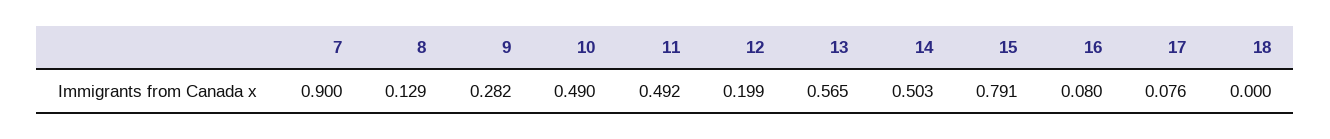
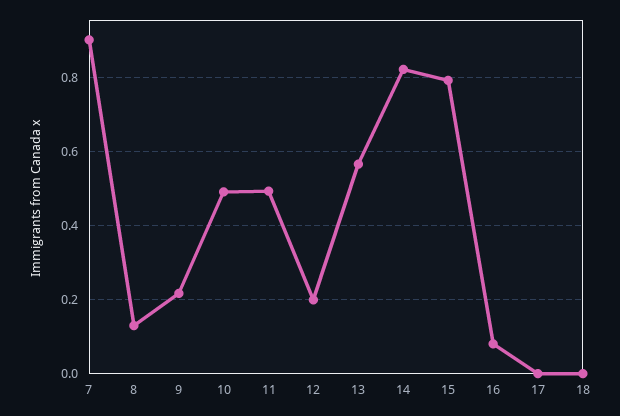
9: 0.282 -> 0.22
14: 0.503 -> 0.82
17: 0.076 -> 0

